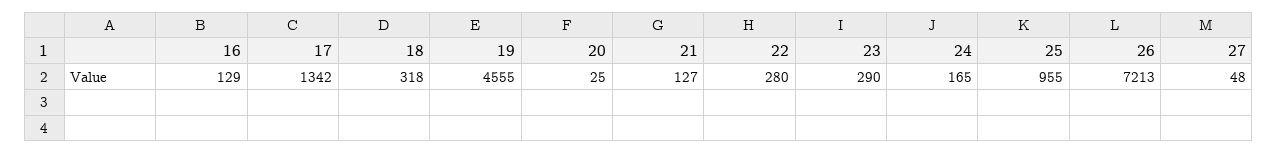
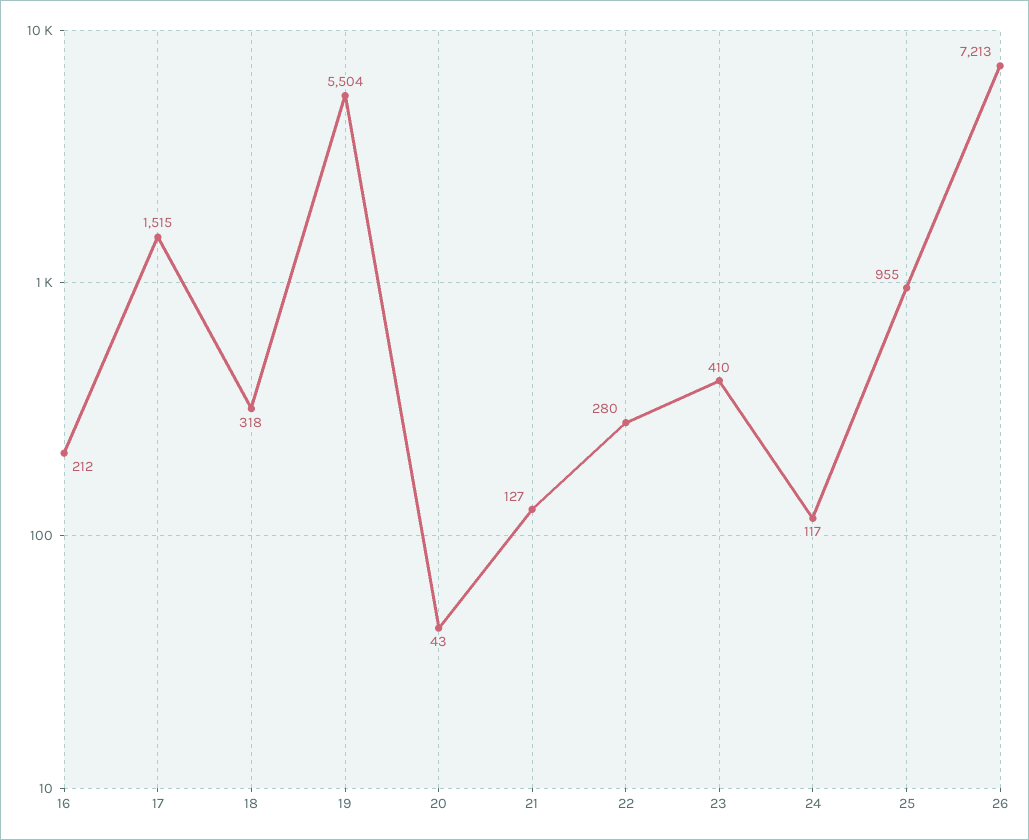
16: 129 -> 212
17: 1342 -> 1515
19: 4555 -> 5504
20: 25 -> 43
23: 290 -> 410
24: 165 -> 117
27: 48 -> none

